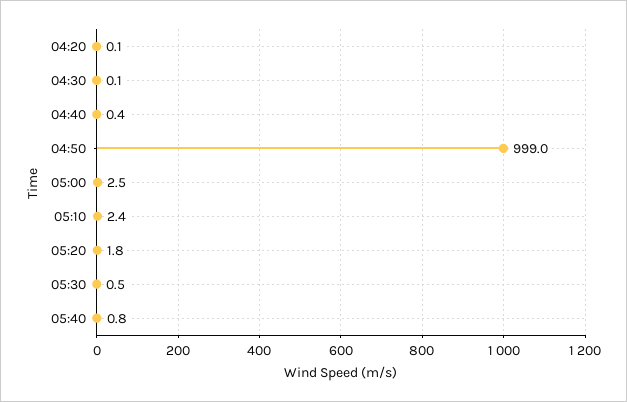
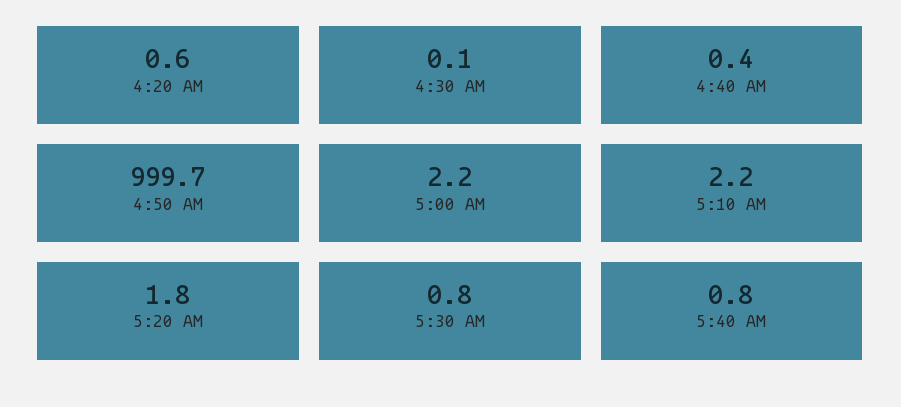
04:20: 0.1 -> 0.6
04:50: 999 -> 999.7
05:00: 2.5 -> 2.2
05:10: 2.4 -> 2.2
05:30: 0.5 -> 0.8

